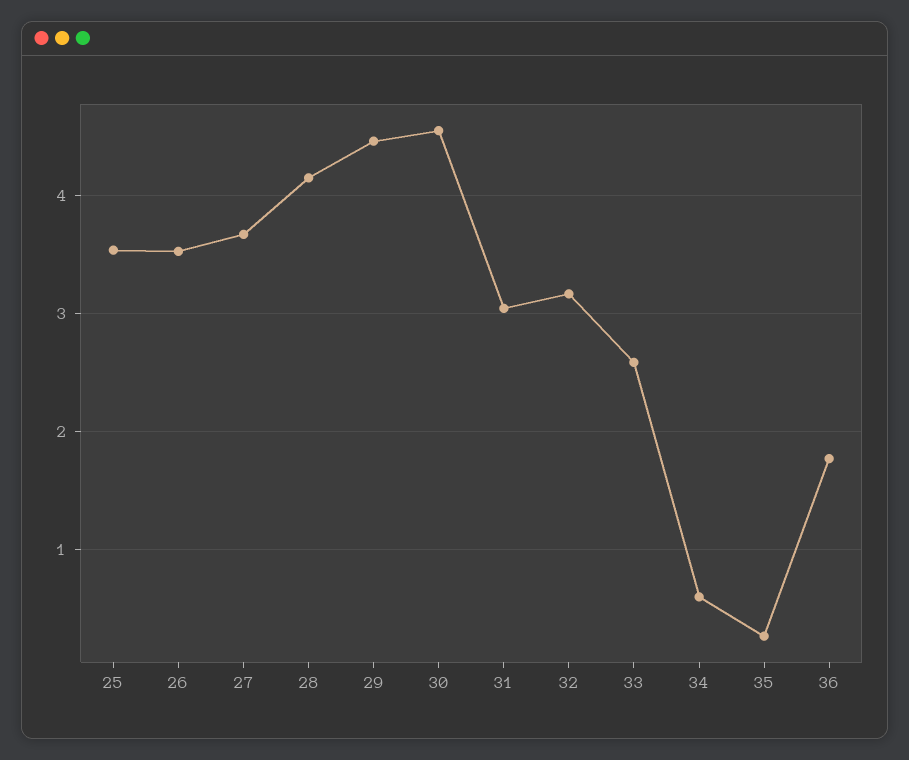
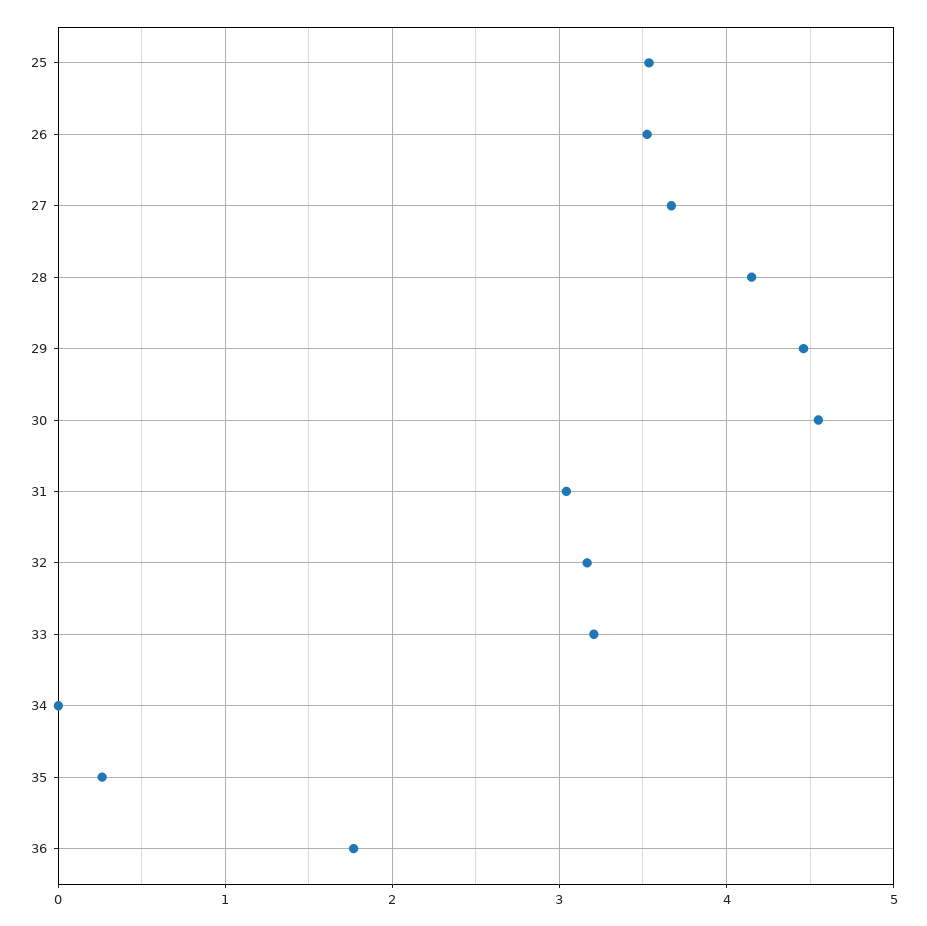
33: 2.6 -> 3.2
34: 0.6 -> 0

